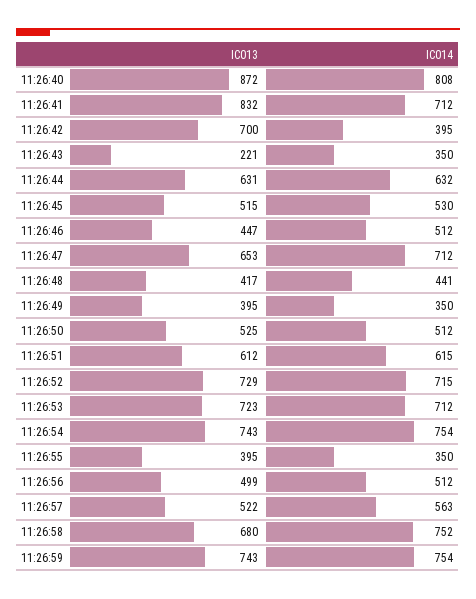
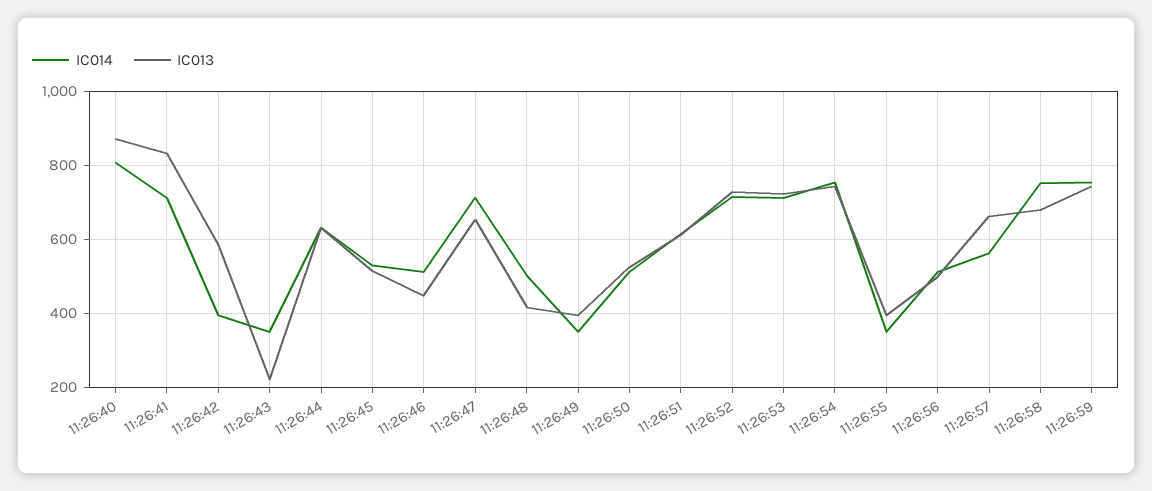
IC013, 11:26:42: 700 -> 580
IC014, 11:26:48: 441 -> 500
IC013, 11:26:57: 522 -> 660

